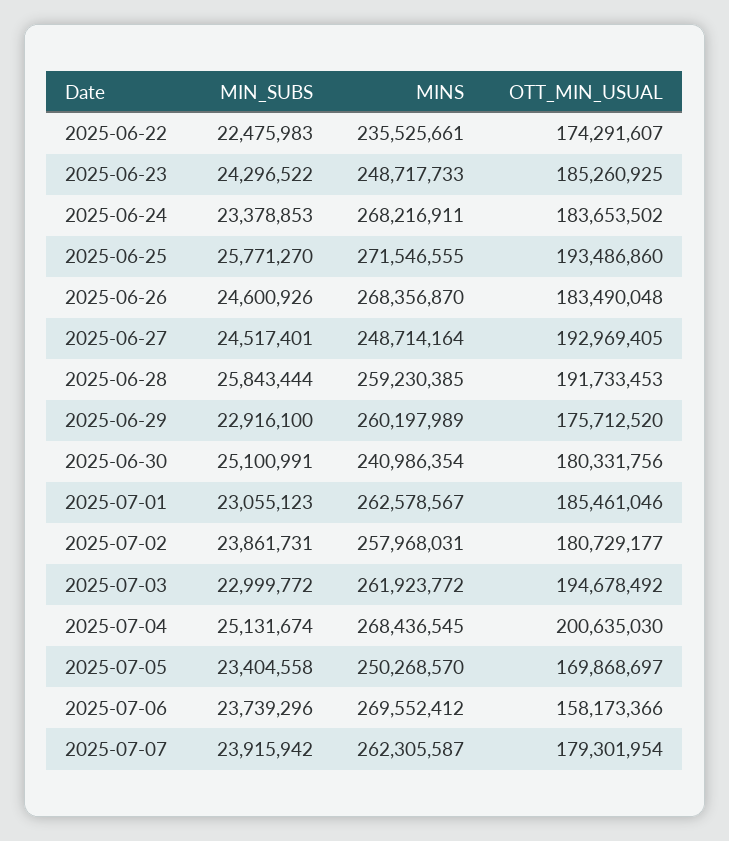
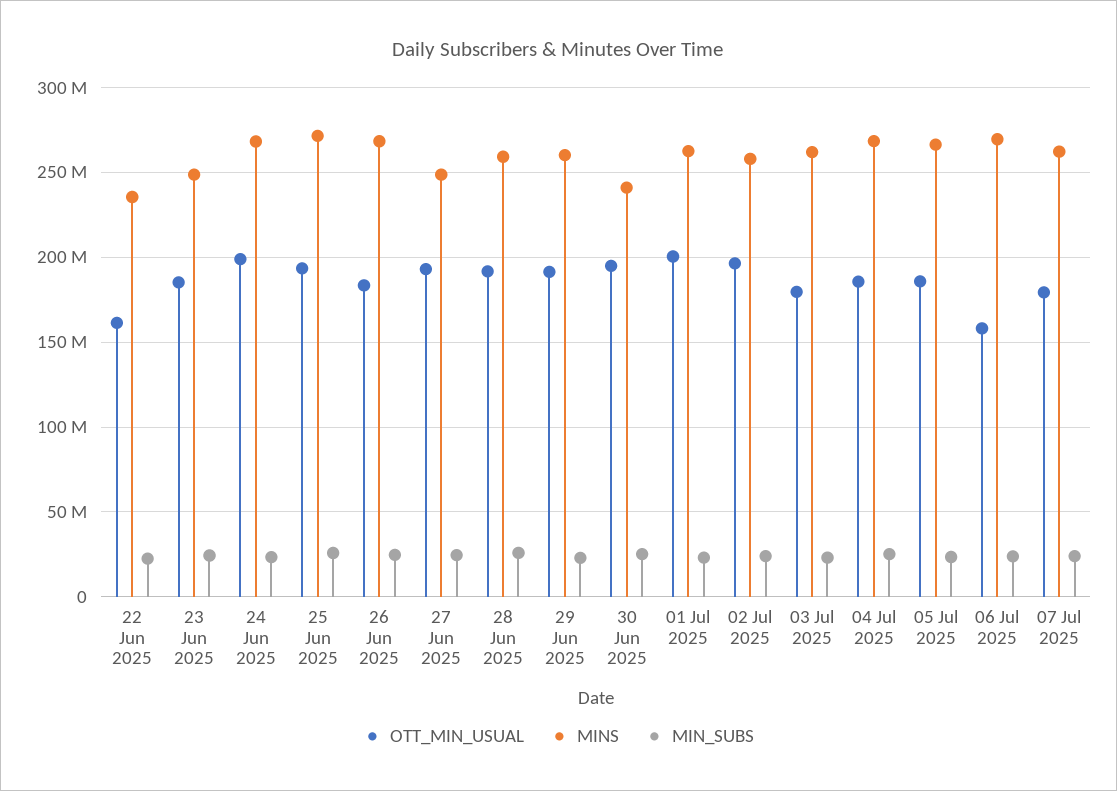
OTT_MIN_USUAL, 2025-06-22: 174291607 -> 160000000
OTT_MIN_USUAL, 2025-06-24: 183653502 -> 200000000
OTT_MIN_USUAL, 2025-06-29: 175712520 -> 190000000
OTT_MIN_USUAL, 2025-06-30: 180331756 -> 195000000
OTT_MIN_USUAL, 2025-07-01: 185461046 -> 200000000
OTT_MIN_USUAL, 2025-07-02: 180729177 -> 195000000
OTT_MIN_USUAL, 2025-07-03: 194678492 -> 180000000
OTT_MIN_USUAL, 2025-07-04: 200635030 -> 185000000
MINS, 2025-07-05: 250268570 -> 265000000
OTT_MIN_USUAL, 2025-07-05: 169868697 -> 185000000

